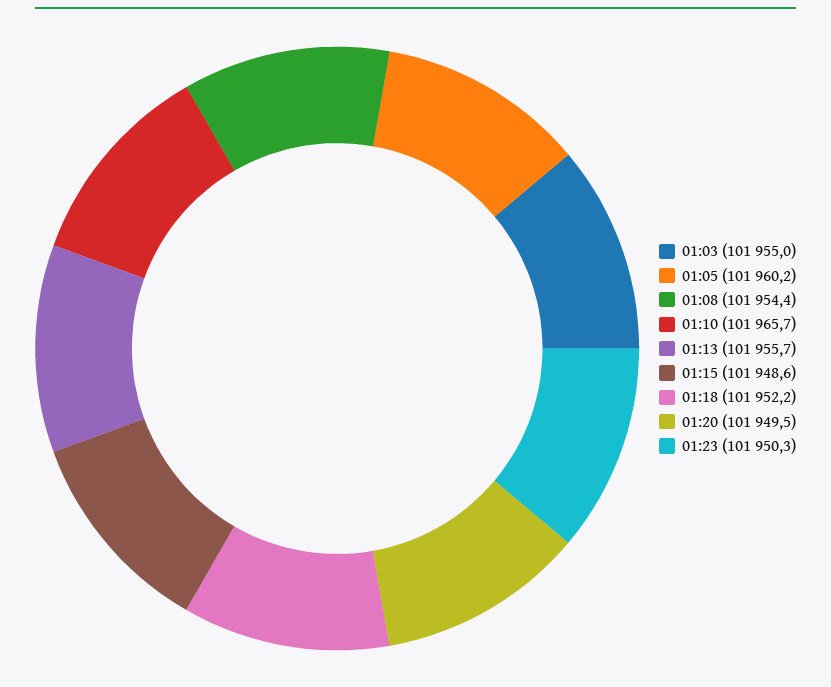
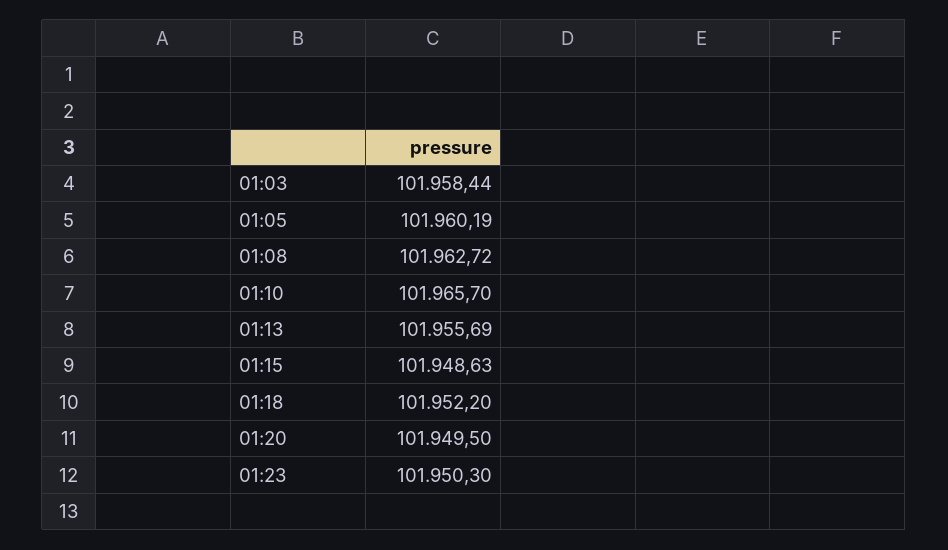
01:03: 101955 -> 101958.44
01:08: 101954.4 -> 101962.72

